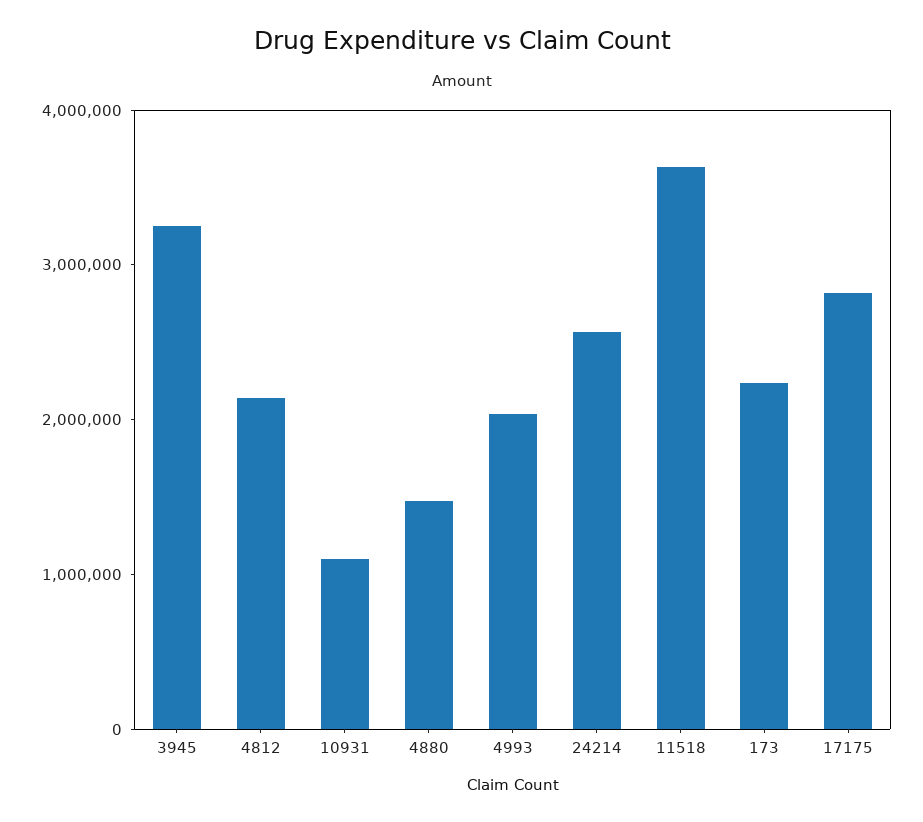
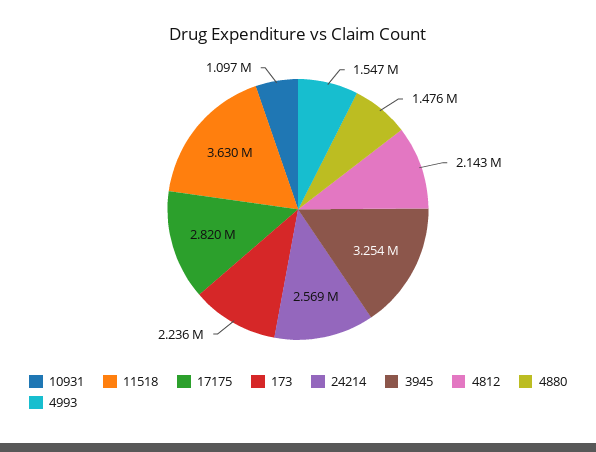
4993: 2000000 -> 1547000

